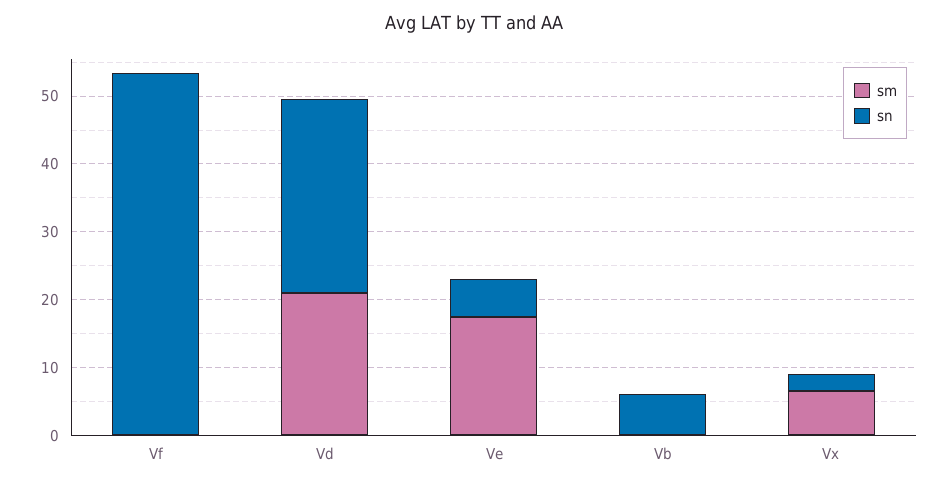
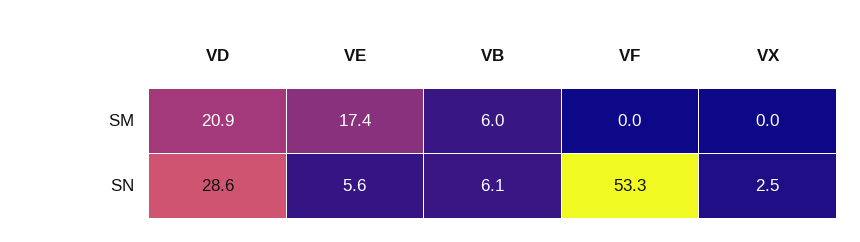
sm, Vb: 0 -> 6
sm, Vx: 6 -> 0

